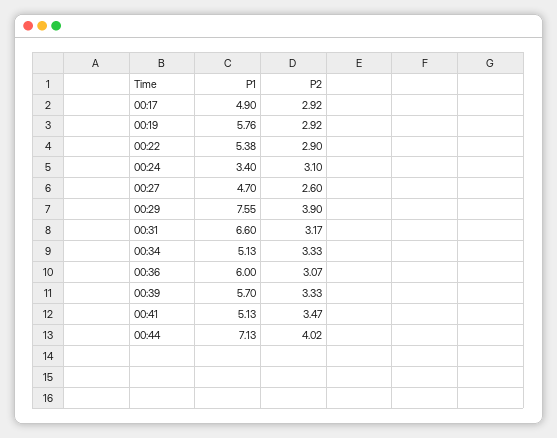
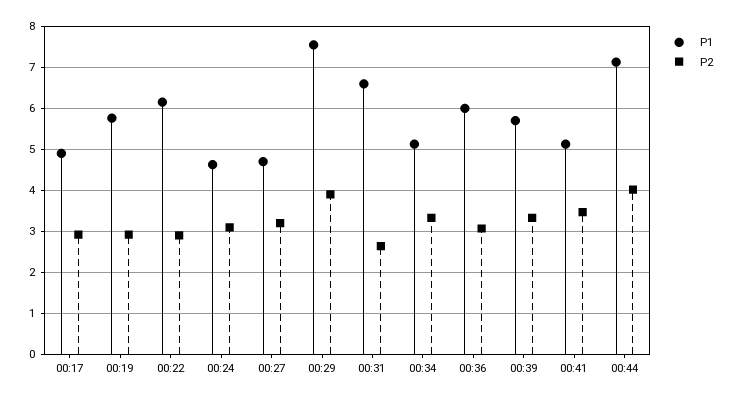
P1, 00:22: 5.38 -> 6.2
P1, 00:24: 3.4 -> 4.6
P2, 00:27: 2.6 -> 3.2
P2, 00:31: 3.17 -> 2.6

